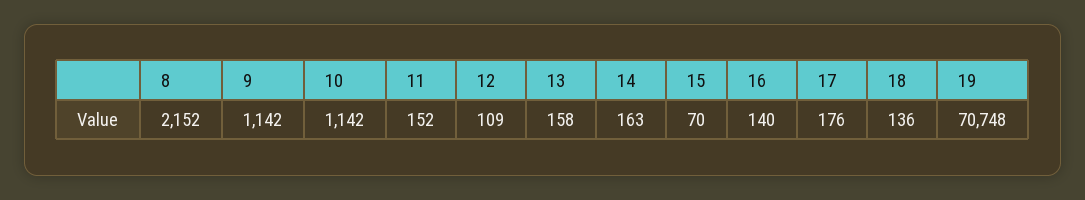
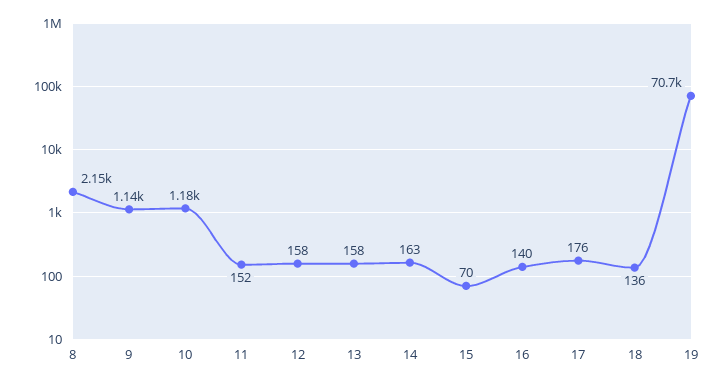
10: 1142 -> 1180
12: 109 -> 158

